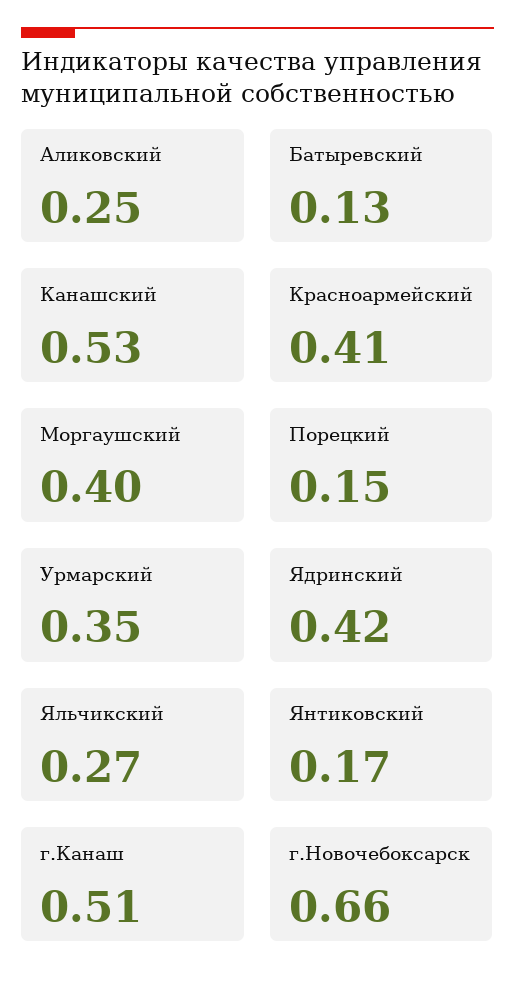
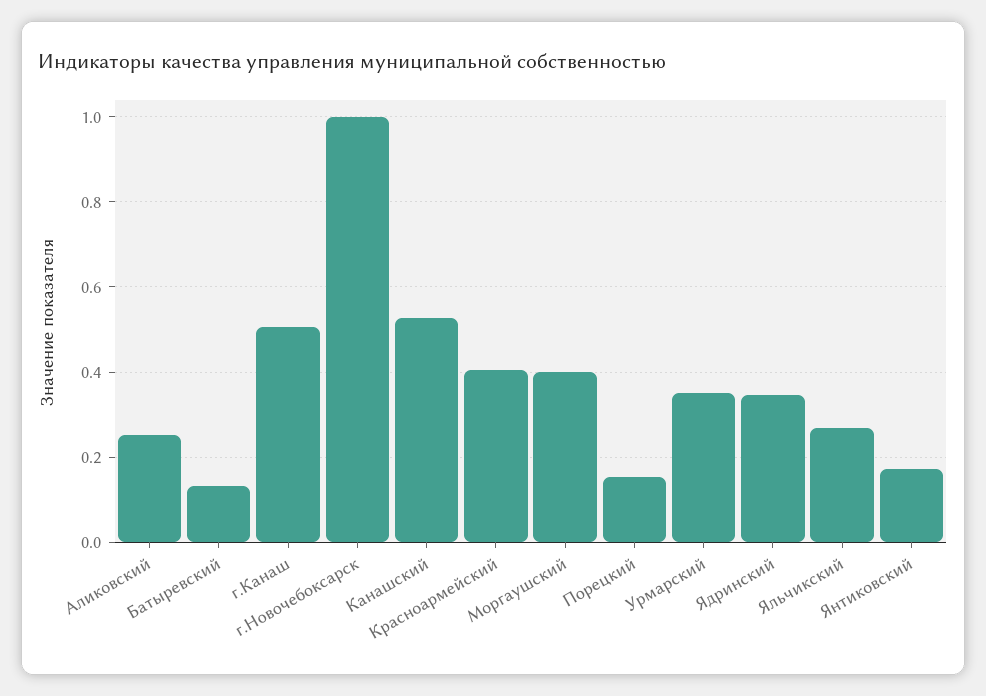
Ядринский: 0.42 -> 0.34
г.Новочебоксарск: 0.66 -> 1

